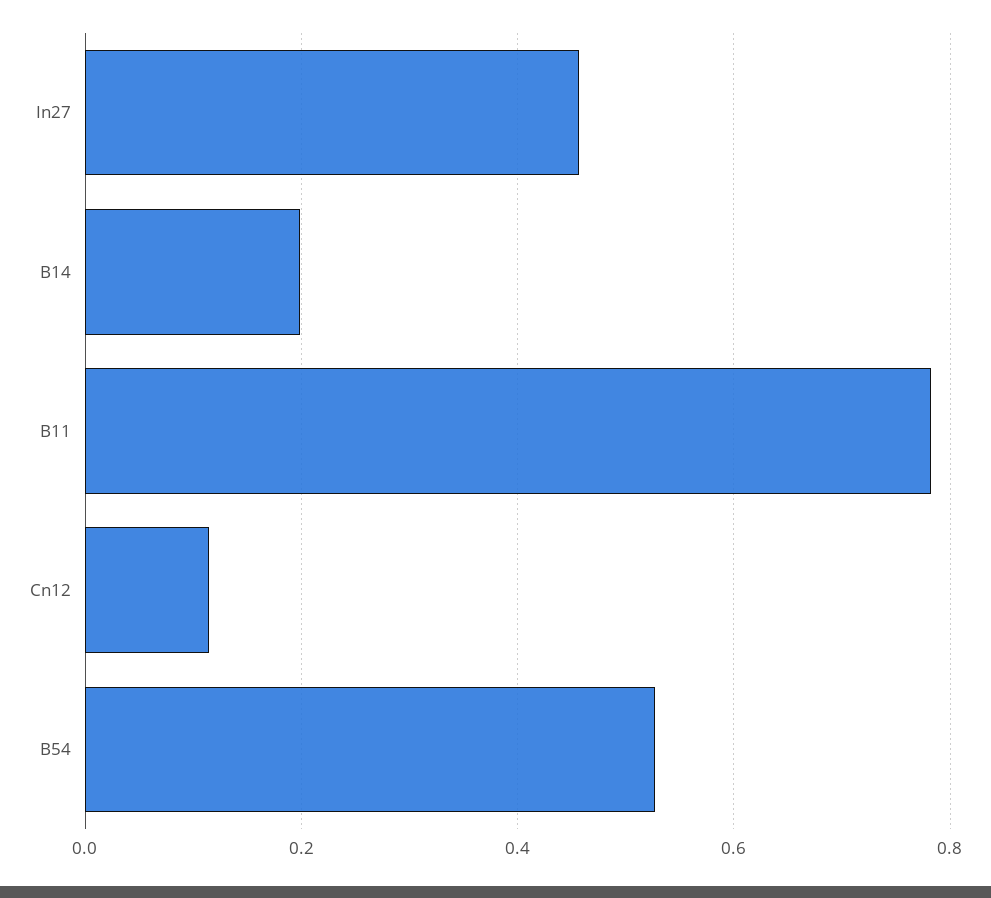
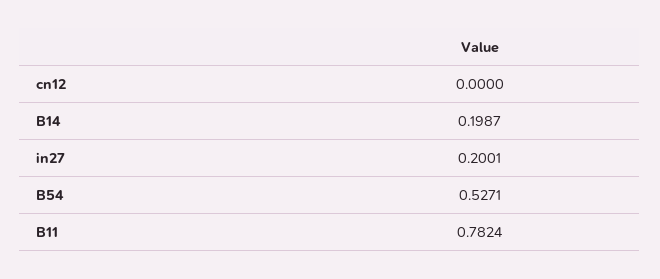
In27: 0.46 -> 0.2001
Cn12: 0.12 -> 0

